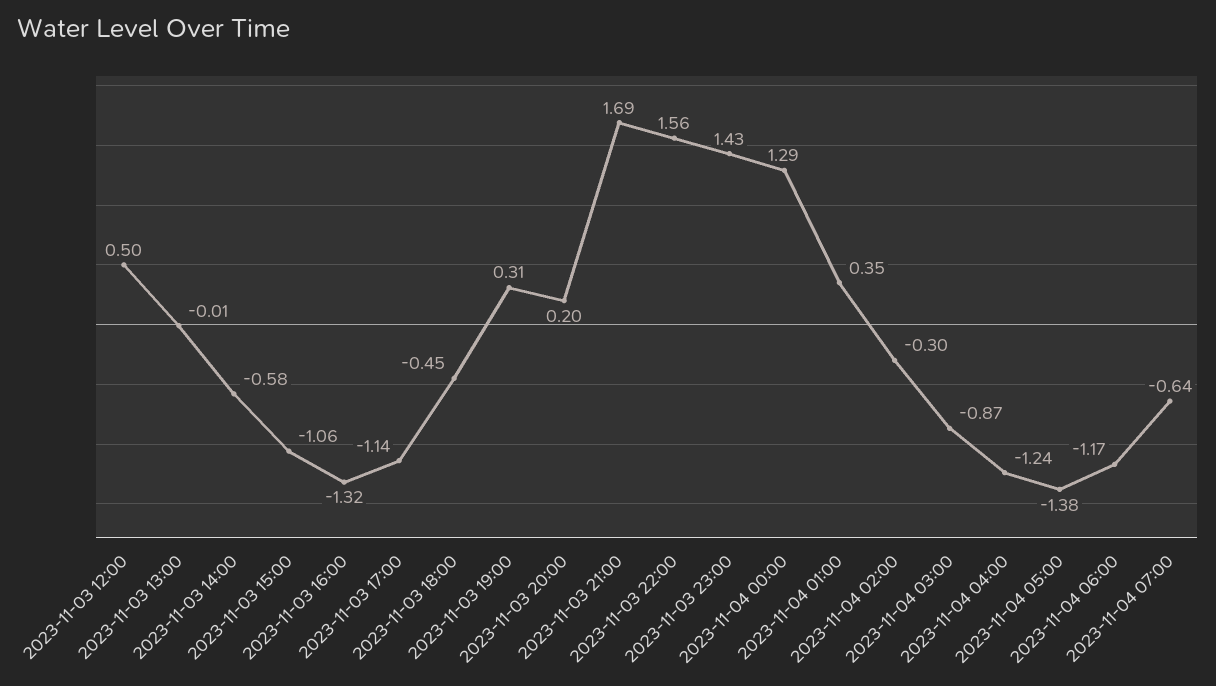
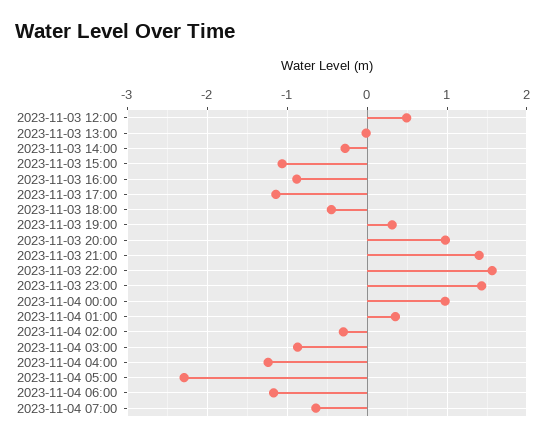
2023-11-03 14:00: -0.58 -> -0.3
2023-11-03 16:00: -1.32 -> -0.9
2023-11-03 20:00: 0.2 -> 1
2023-11-03 21:00: 1.69 -> 1.4
2023-11-04 00:00: 1.29 -> 1
2023-11-04 05:00: -1.38 -> -2.3

